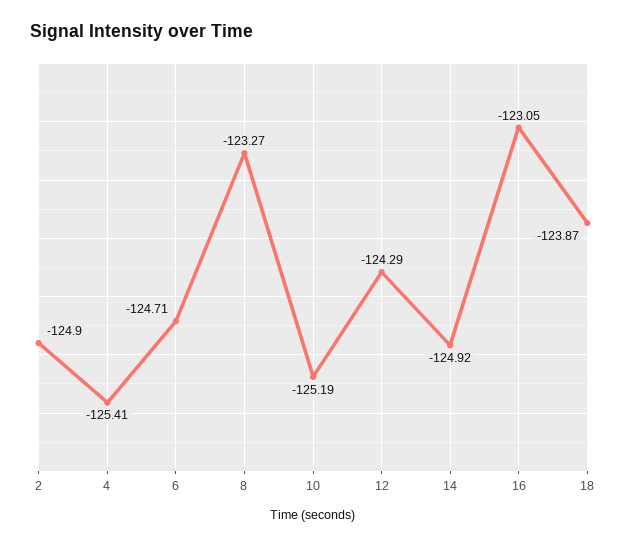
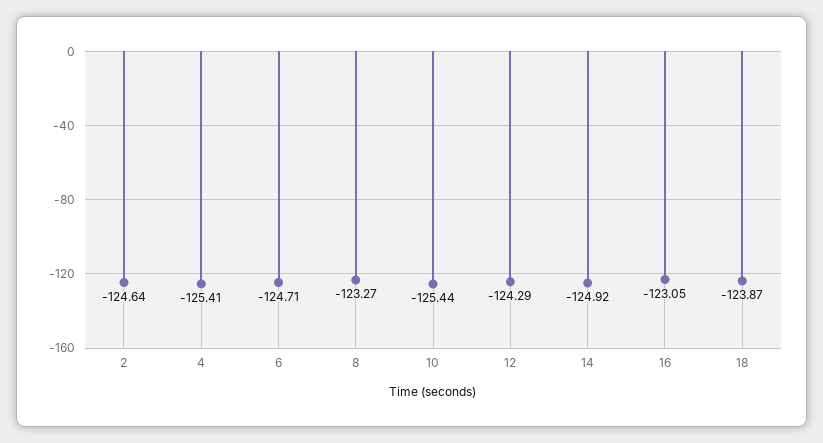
2: -124.9 -> -124.64
10: -125.19 -> -125.44

